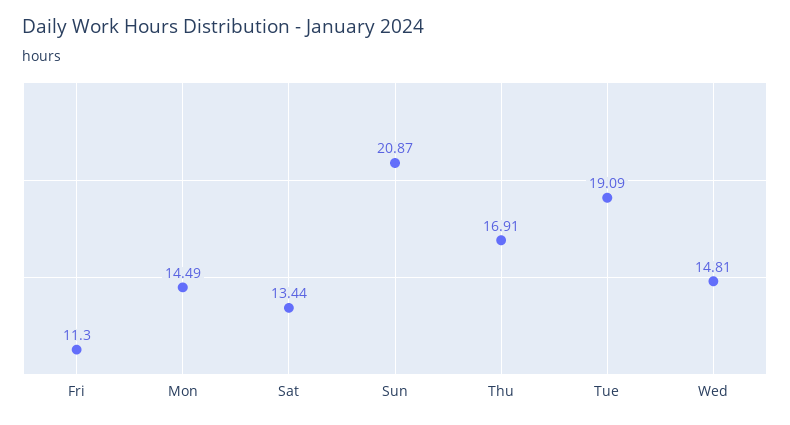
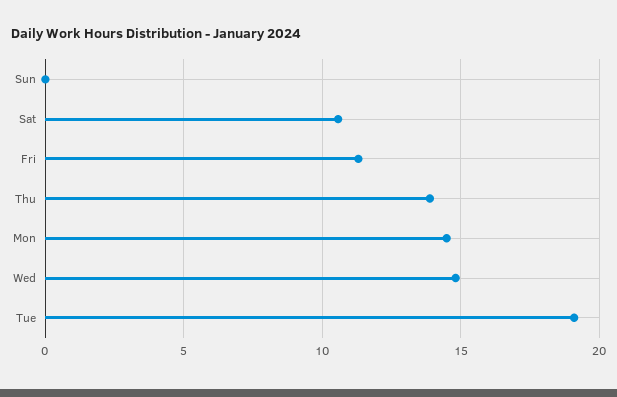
Sat: 13.44 -> 10.5
Sun: 20.87 -> 0
Thu: 16.91 -> 14

